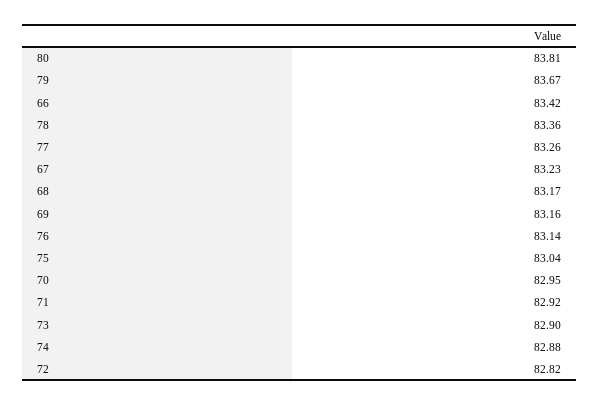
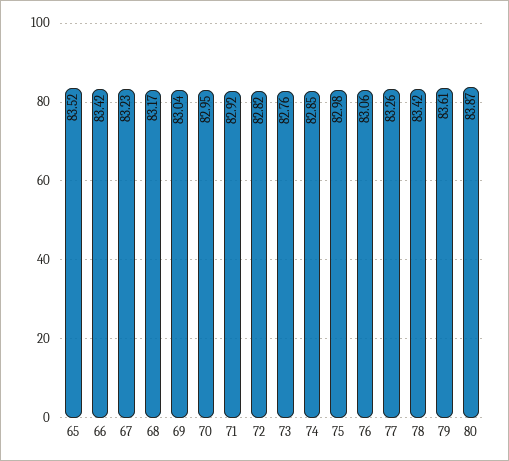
80: 83.81 -> 83.87
79: 83.67 -> 83.61
78: 83.36 -> 83.42
69: 83.16 -> 83.04
76: 83.14 -> 83.06
75: 83.04 -> 82.98
73: 82.9 -> 82.76
74: 82.88 -> 82.85
65: none -> 83.52

